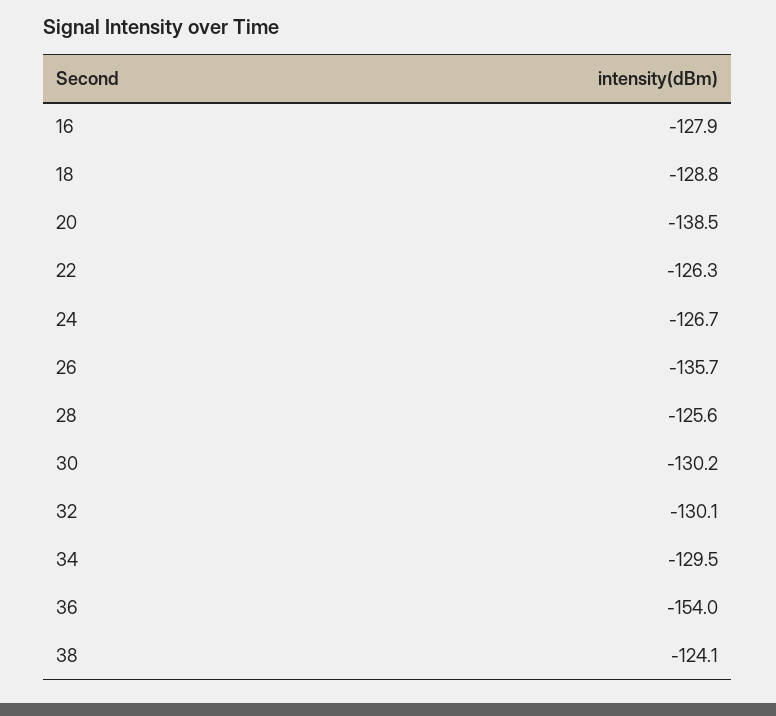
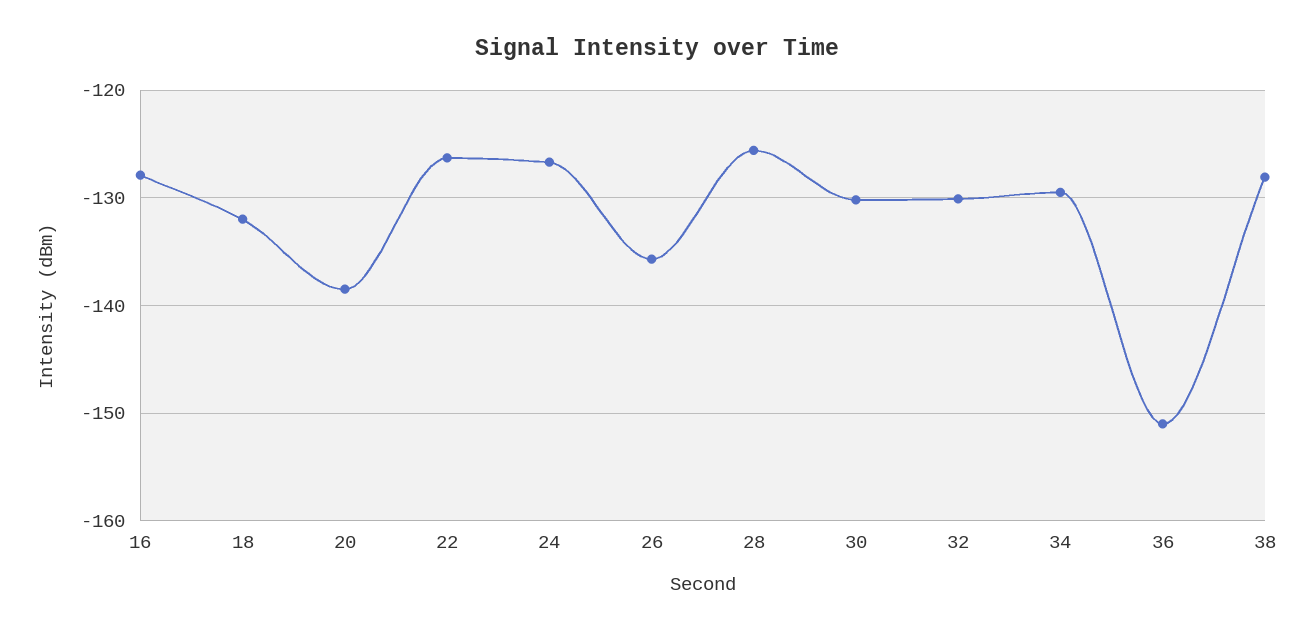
18: -128.8 -> -132
36: -154 -> -151
38: -124.1 -> -128

